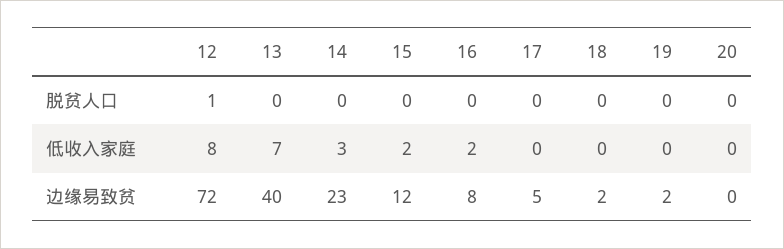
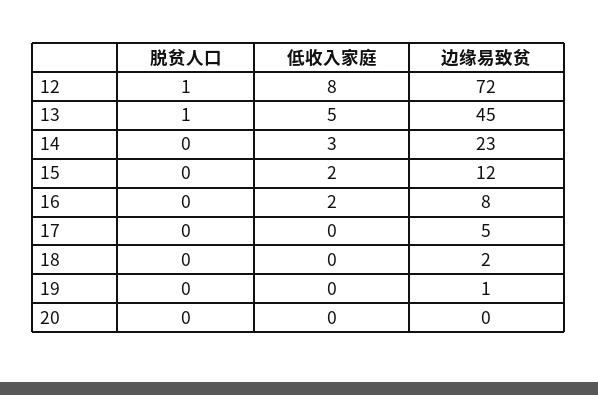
13, 脱贫人口: 0 -> 1
13, 低收入家庭: 7 -> 5
13, 边缘易致贫: 40 -> 45
19, 边缘易致贫: 2 -> 1

